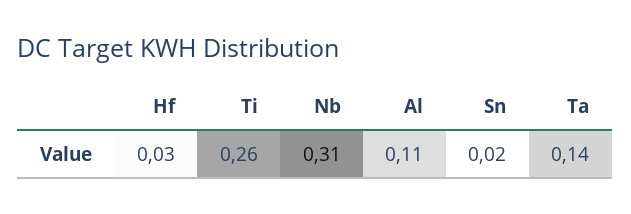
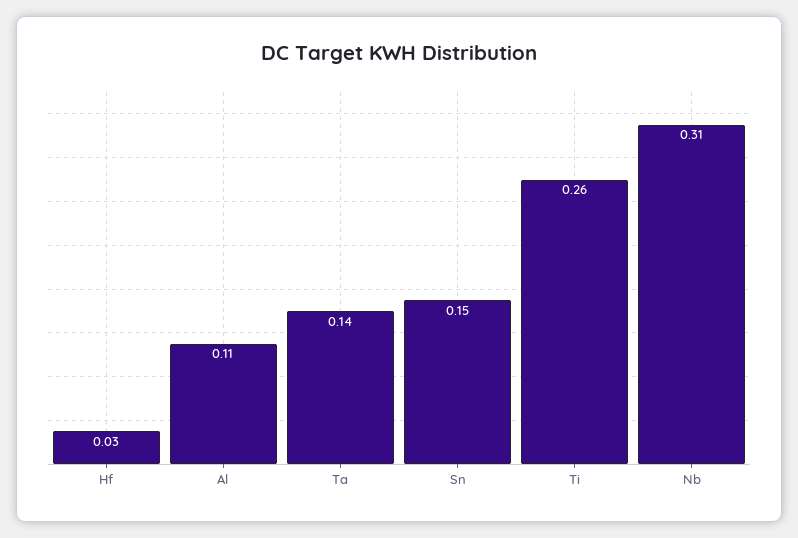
Sn: 0.02 -> 0.15

